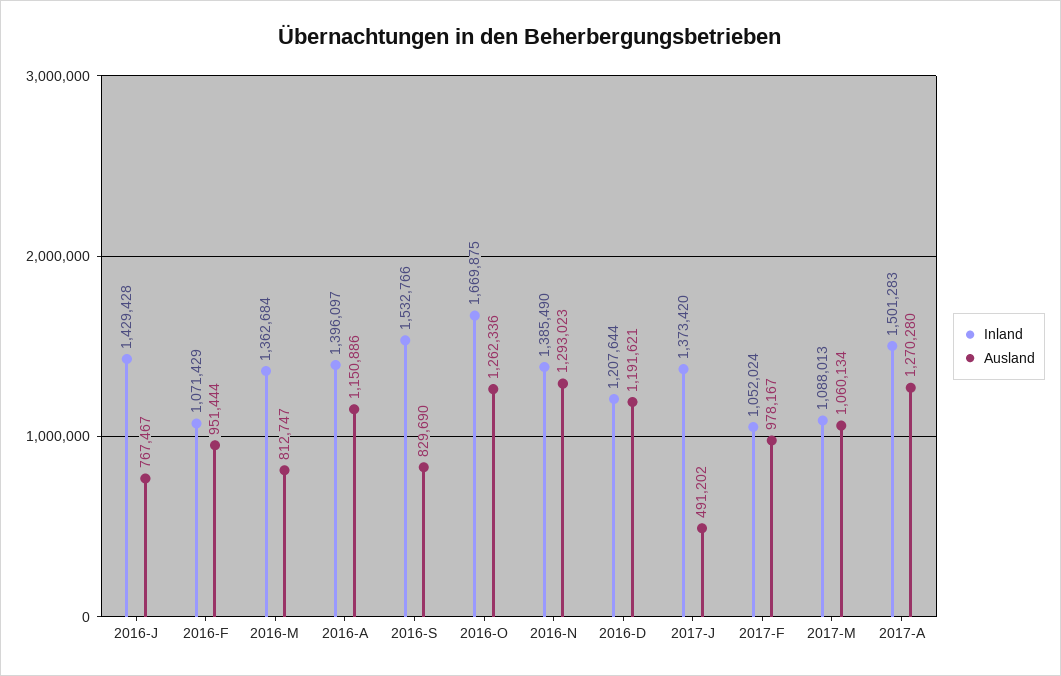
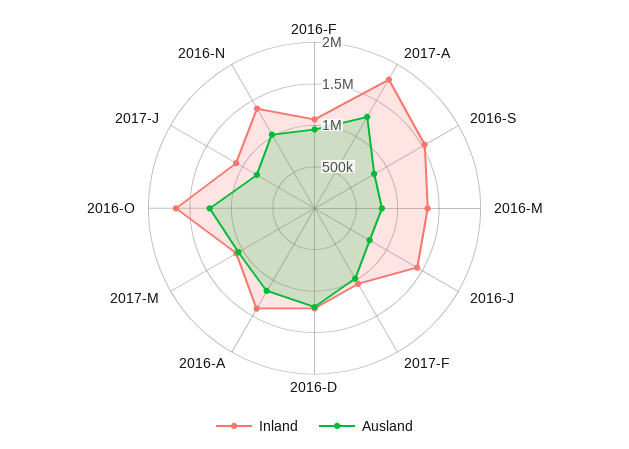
Ausland, 2016-N: 1293023 -> 1000000
Inland, 2017-J: 1373420 -> 1100000
Ausland, 2017-J: 491202 -> 800000
Inland, 2017-A: 1501283 -> 1800000

